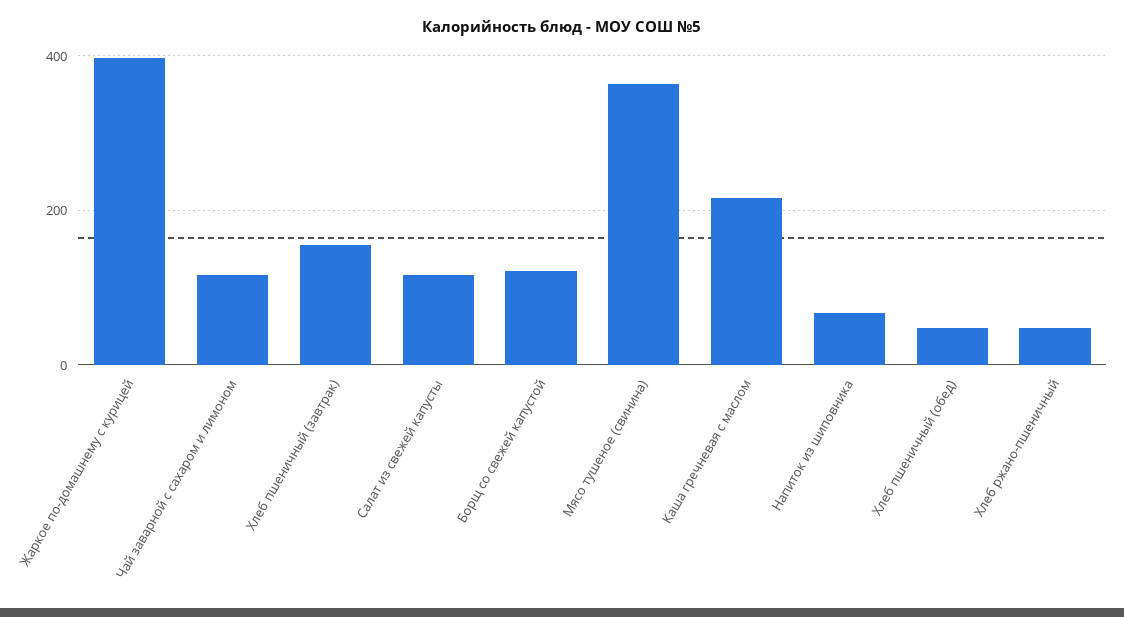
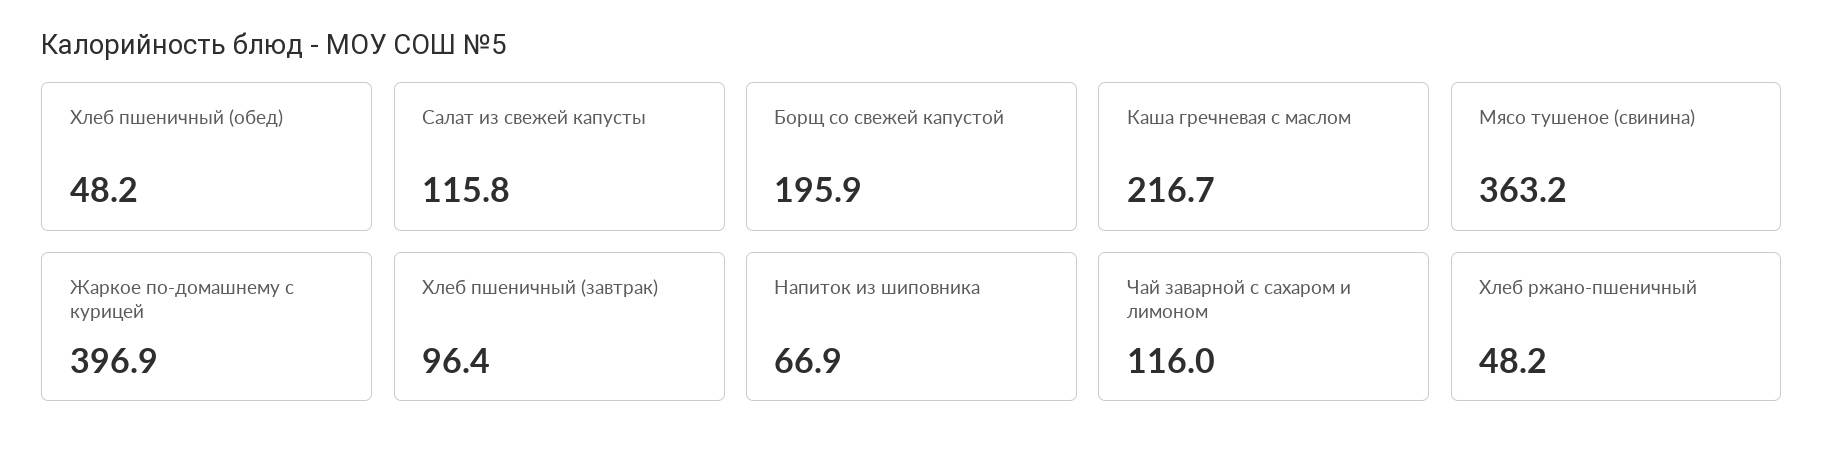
Хлеб пшеничный (завтрак): 160 -> 96.4
Борщ со свежей капустой: 120 -> 195.9

